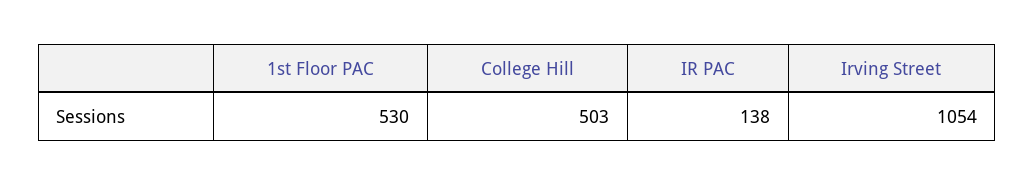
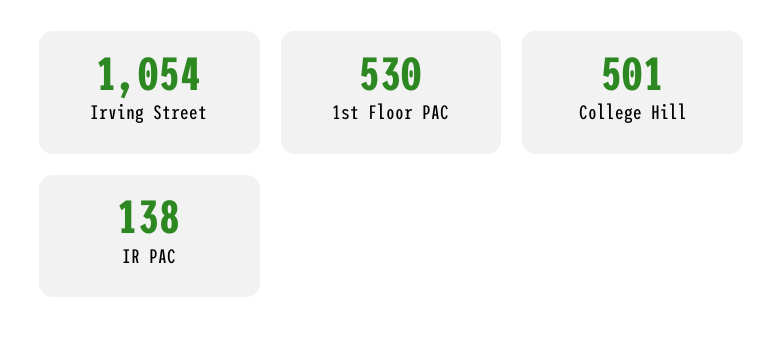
College Hill: 503 -> 501

